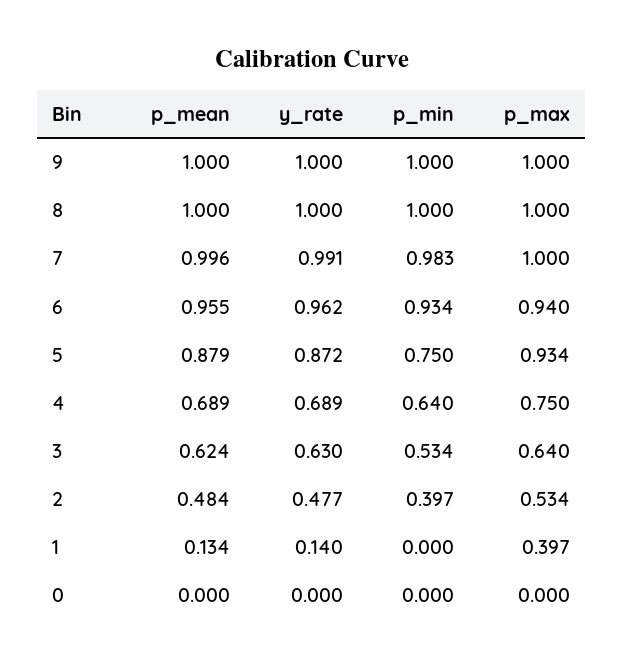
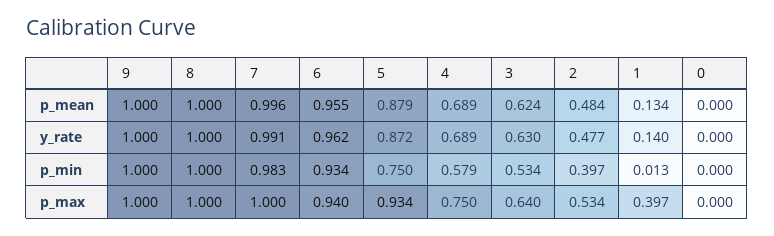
p_min, 4: 0.64 -> 0.579
p_min, 1: 0 -> 0.013

